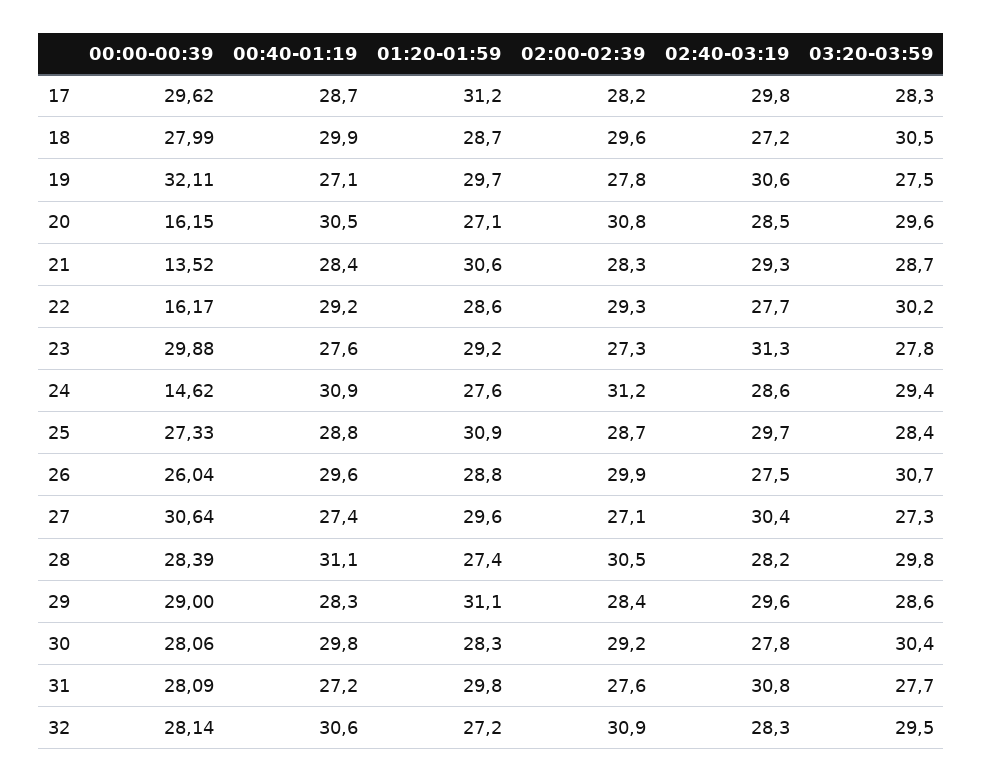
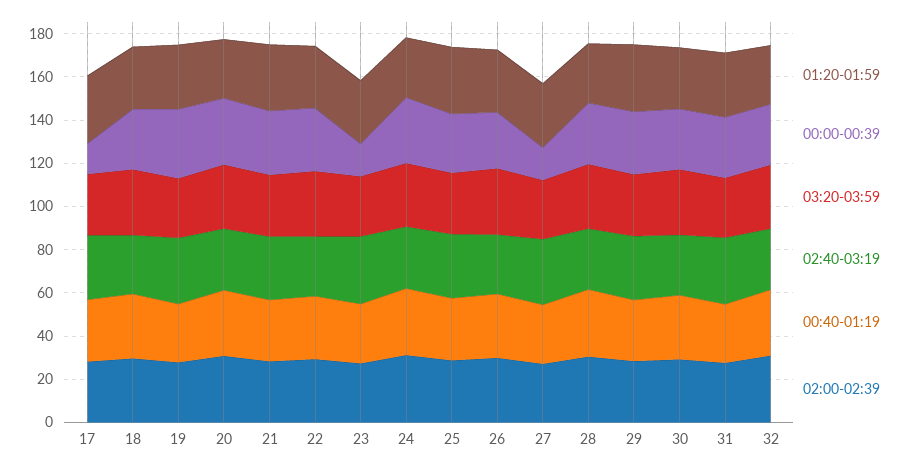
00:00-00:39, 17: 29.62 -> 15
00:00-00:39, 20: 16.15 -> 30
00:00-00:39, 21: 13.52 -> 30
00:00-00:39, 22: 16.17 -> 30
00:00-00:39, 23: 29.88 -> 15
00:00-00:39, 24: 14.62 -> 30
00:00-00:39, 27: 30.64 -> 15

